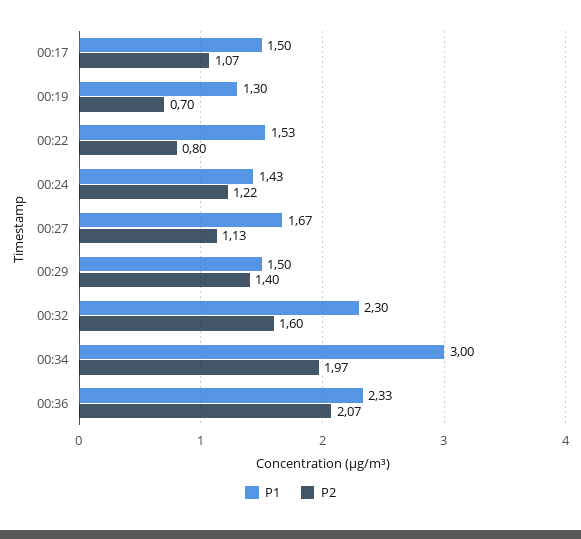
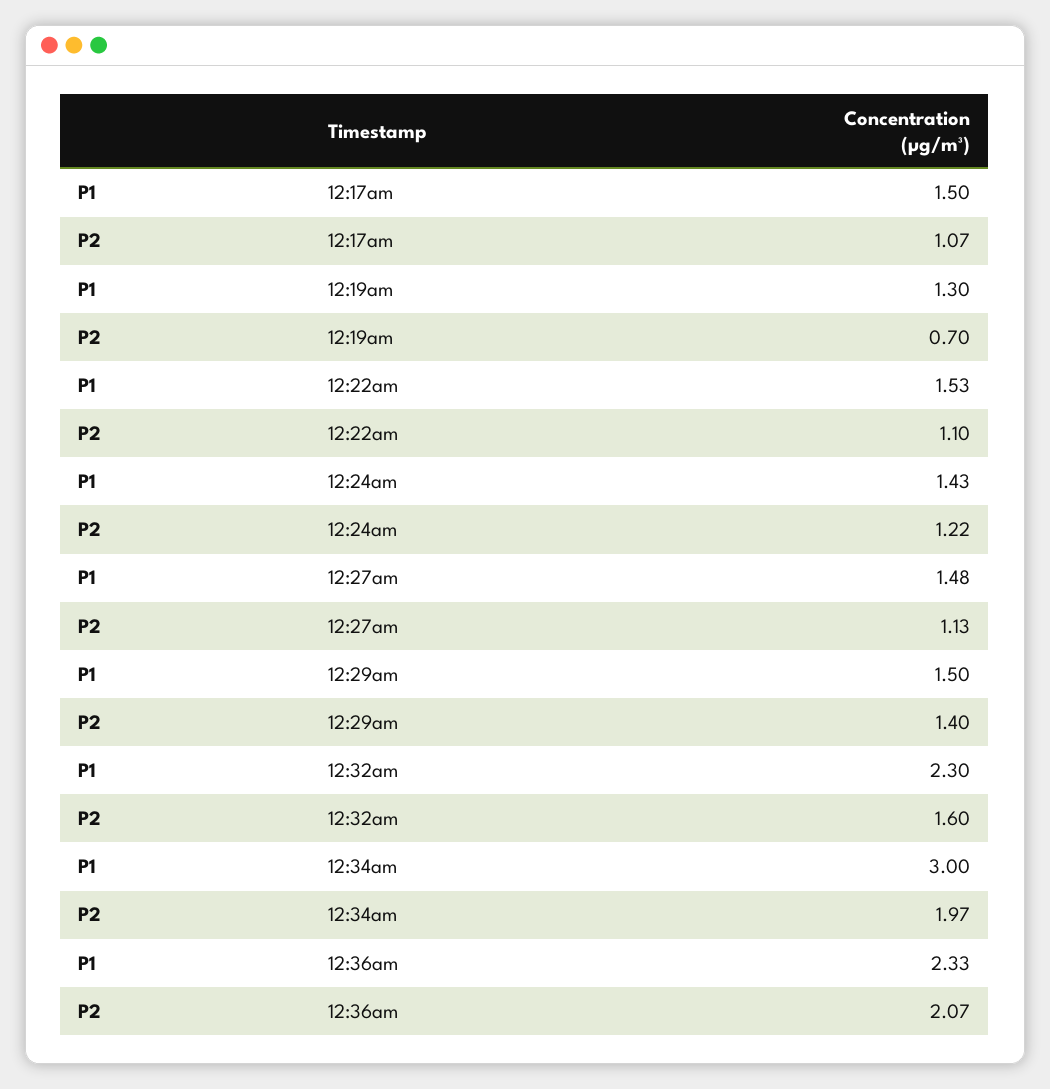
P2, 00:22: 0.8 -> 1.1
P1, 00:27: 1.67 -> 1.48

